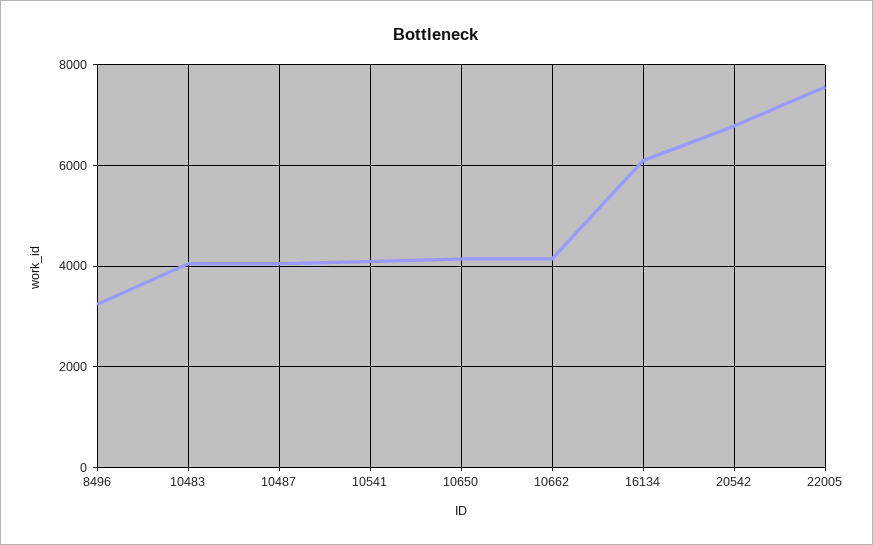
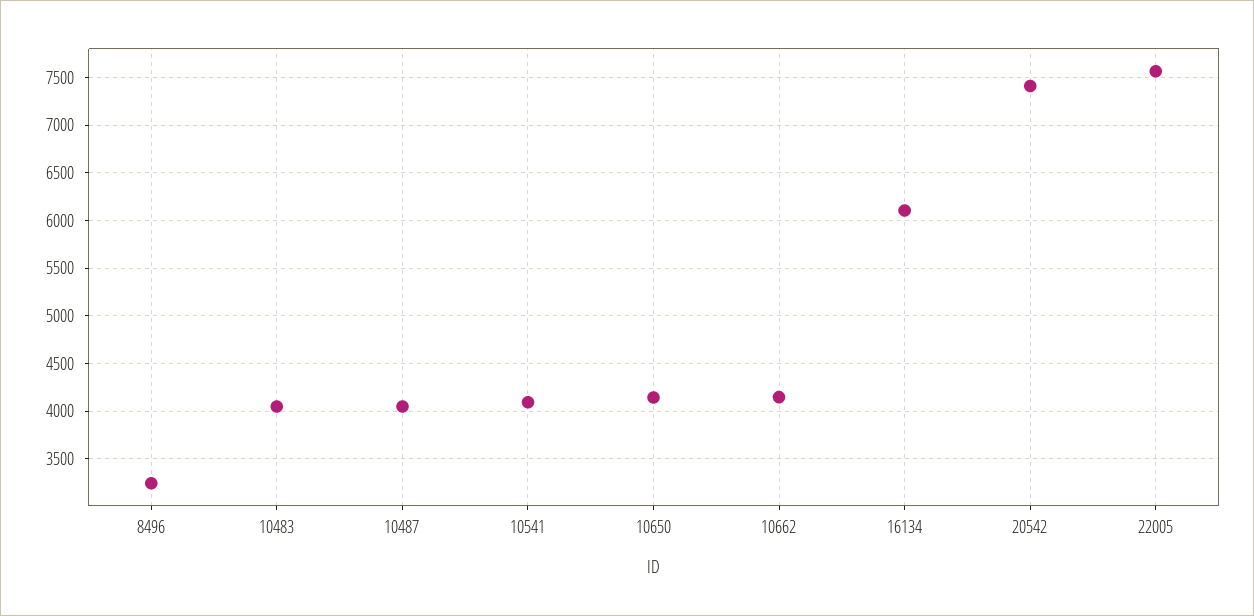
20542: 6800 -> 7400

